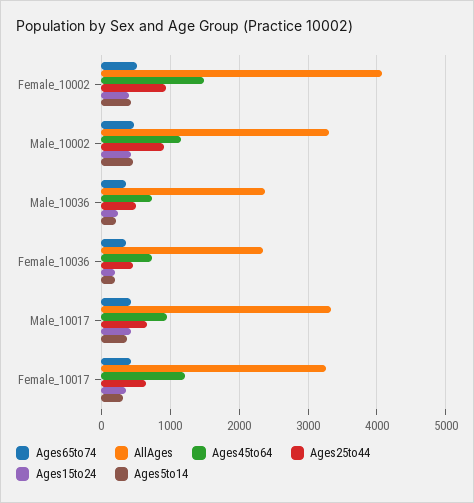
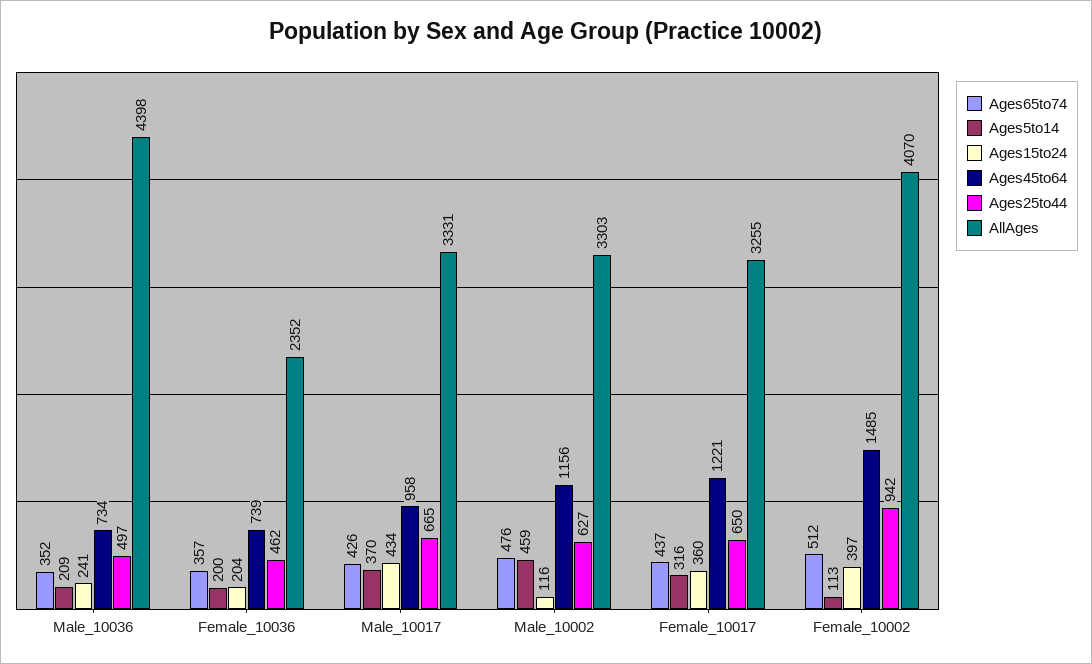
Ages5to14, Female_10002: 400 -> 113
Ages25to44, Male_10002: 900 -> 627
Ages15to24, Male_10002: 400 -> 116
AllAges, Male_10036: 2400 -> 4398

